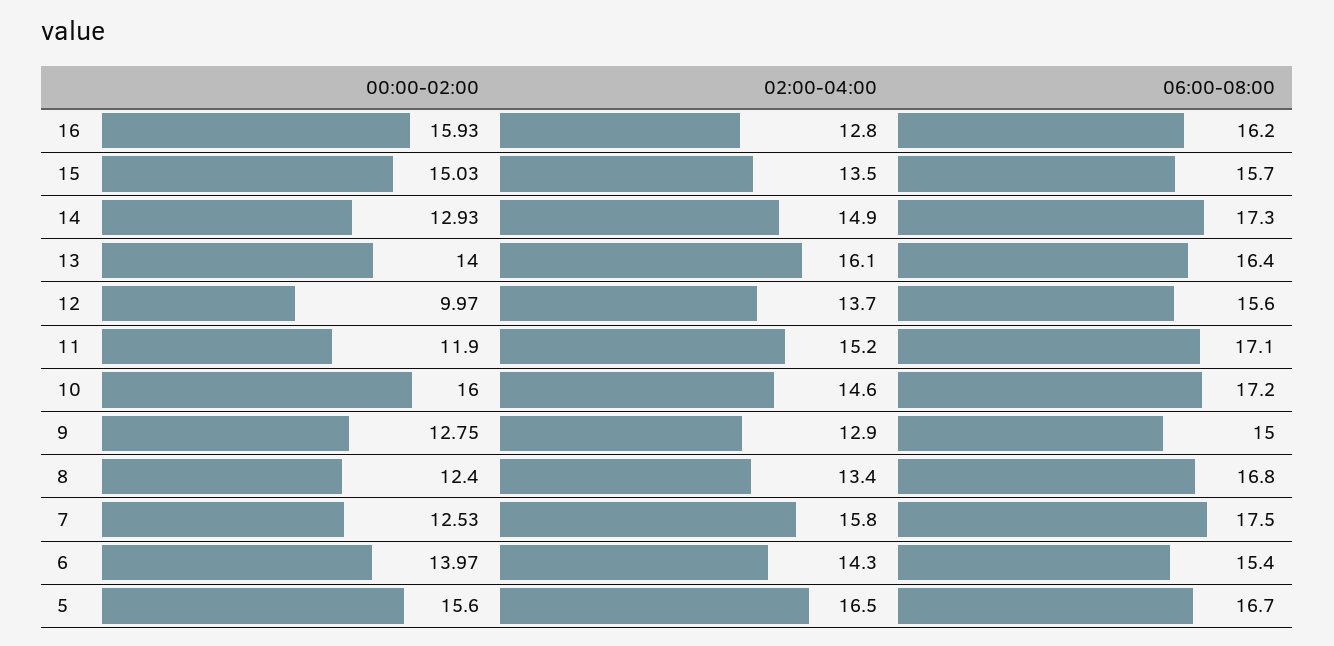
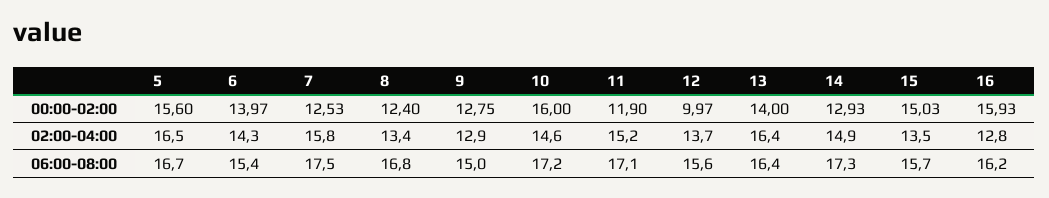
02:00-04:00, 13: 16.1 -> 16.4

